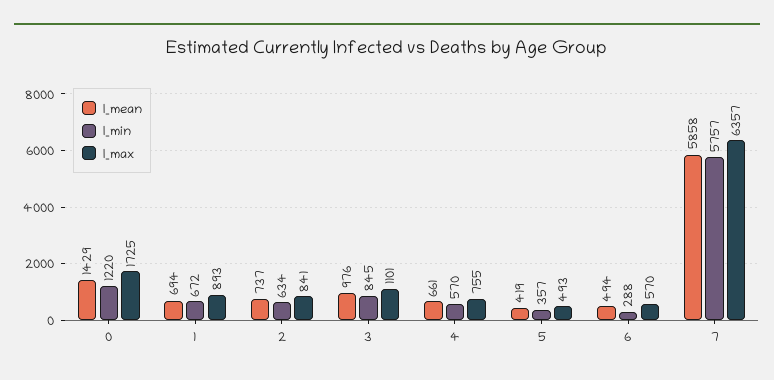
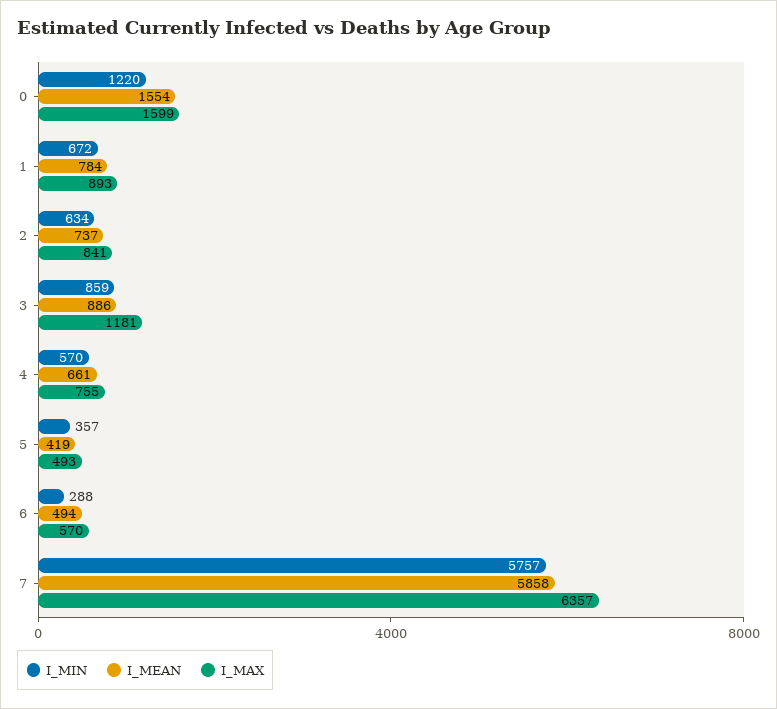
I_mean, 0: 1429 -> 1554
I_max, 0: 1725 -> 1599
I_mean, 1: 694 -> 784
I_mean, 3: 976 -> 886
I_min, 3: 845 -> 859
I_max, 3: 1101 -> 1181

